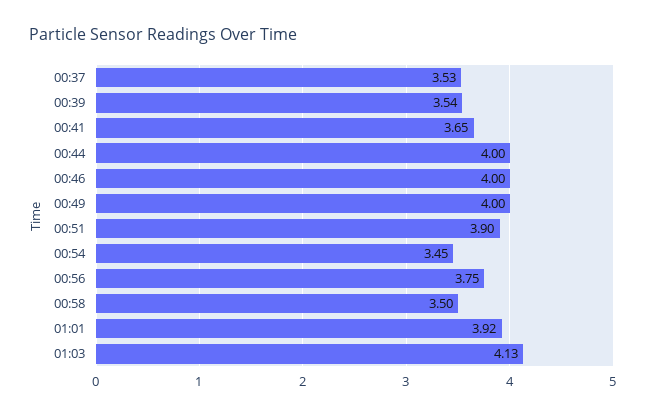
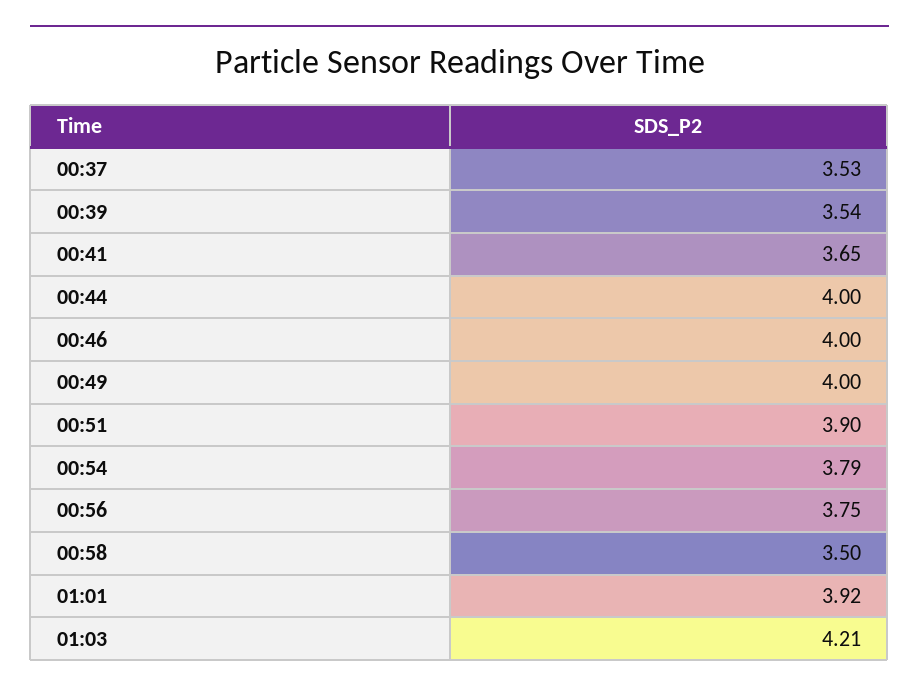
00:54: 3.45 -> 3.79
01:03: 4.13 -> 4.21

